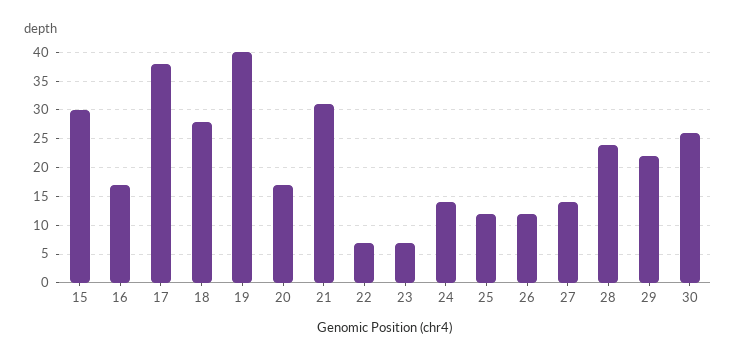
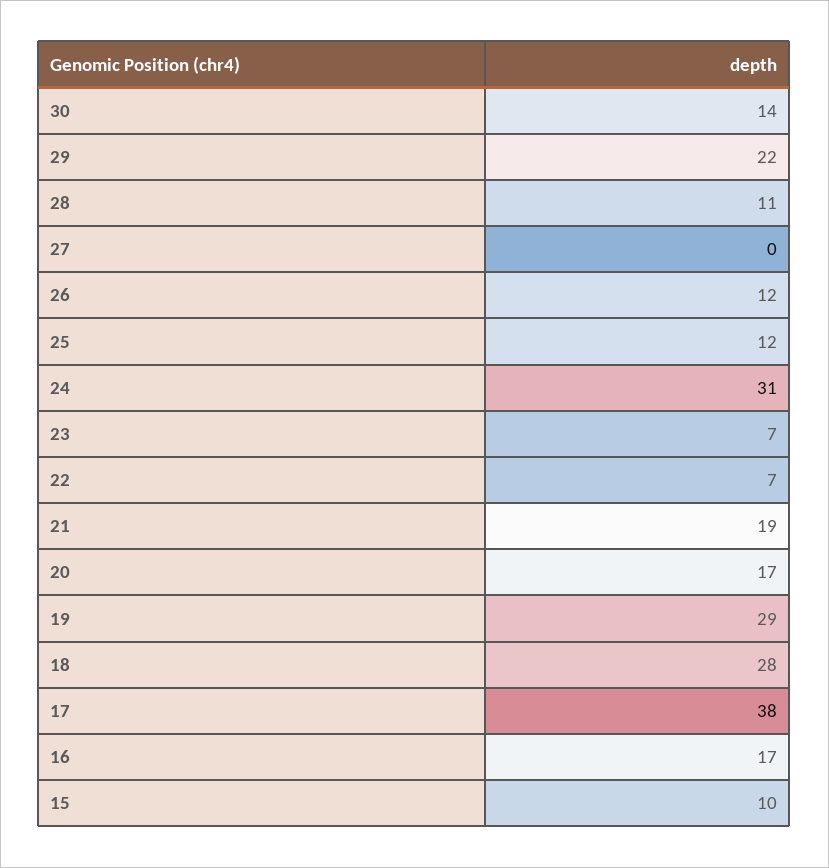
15: 30 -> 10
19: 40 -> 29
21: 30 -> 19
24: 15 -> 31
27: 15 -> 0
28: 25 -> 11
30: 25 -> 14

